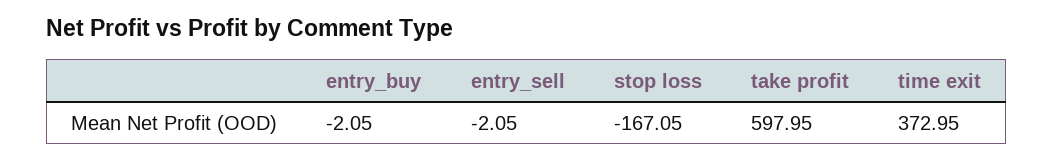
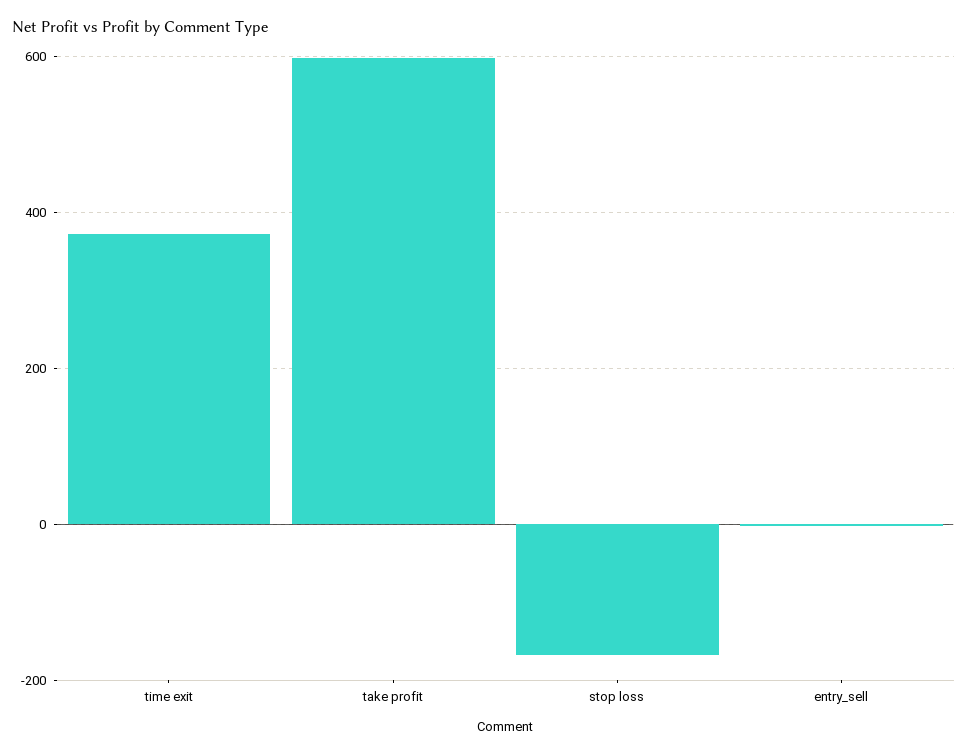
entry_buy: -2.05 -> none

